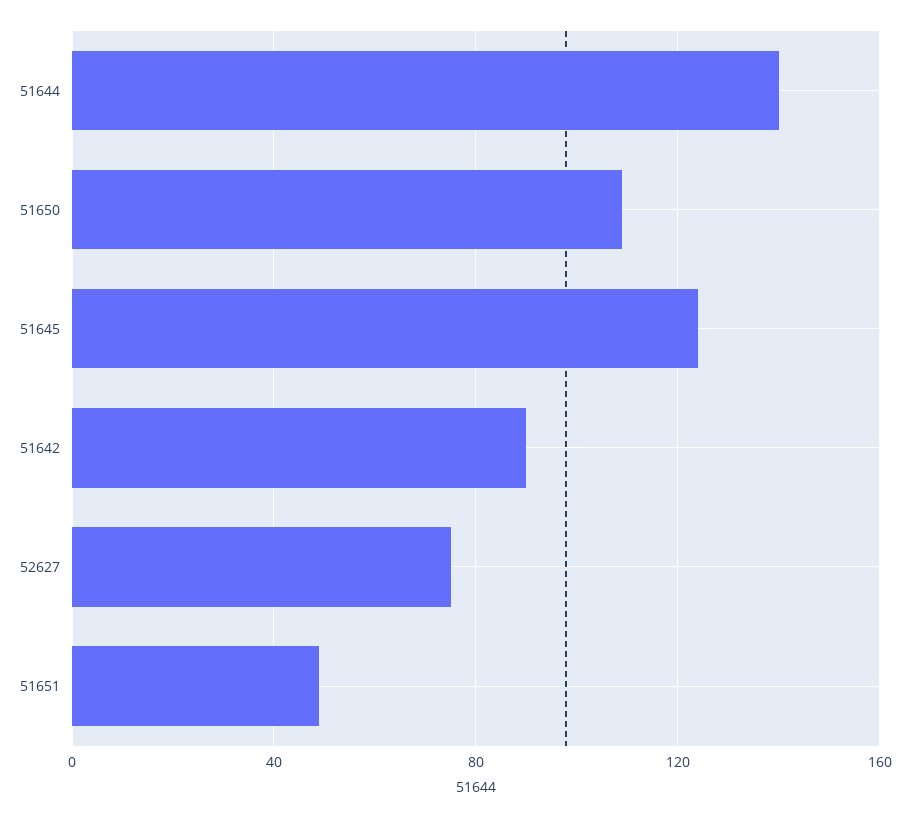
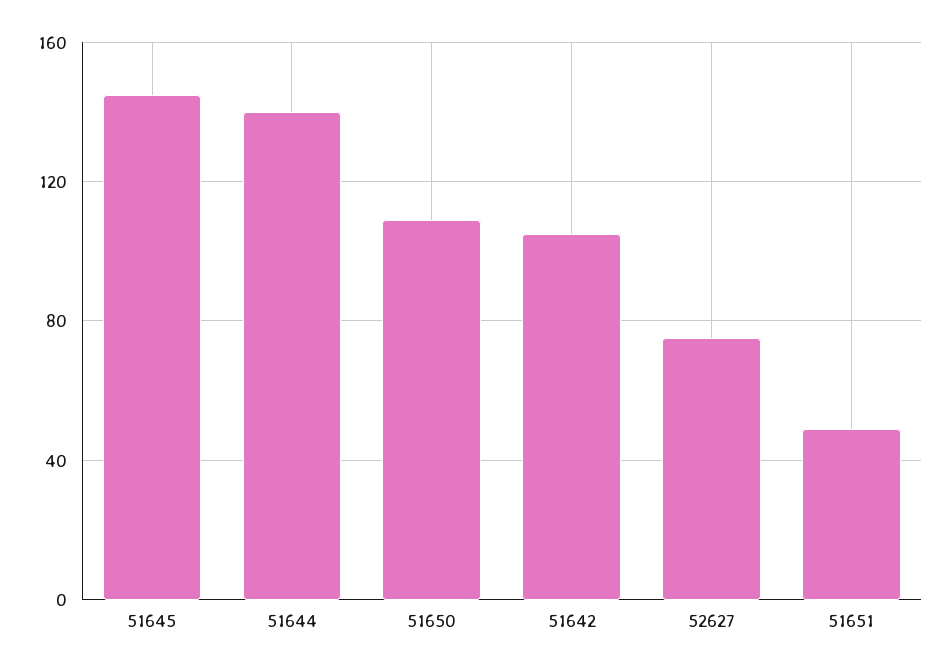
51645: 125 -> 145
51642: 90 -> 105

